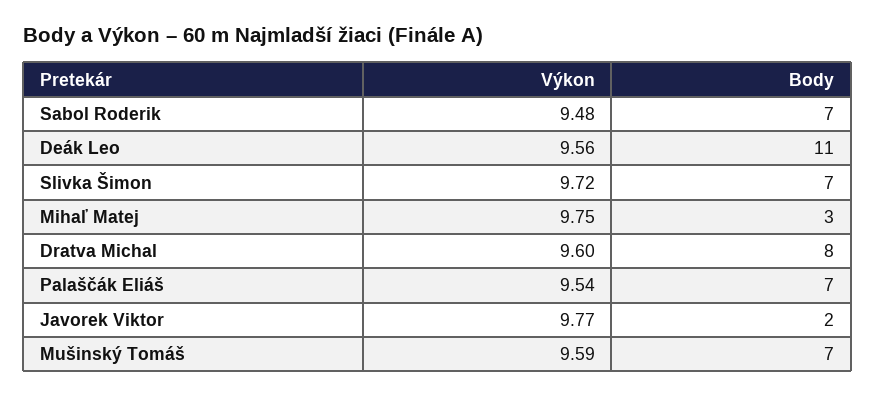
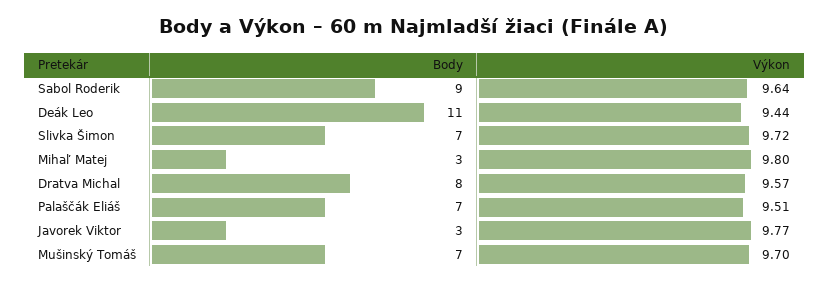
Výkon, Sabol Roderik: 9.48 -> 9.64
Body, Sabol Roderik: 7 -> 9
Výkon, Deák Leo: 9.56 -> 9.44
Výkon, Mihaľ Matej: 9.75 -> 9.8
Výkon, Dratva Michal: 9.6 -> 9.57
Výkon, Palaščák Eliáš: 9.54 -> 9.51
Body, Javorek Viktor: 2 -> 3
Výkon, Mušinský Tomáš: 9.59 -> 9.7

